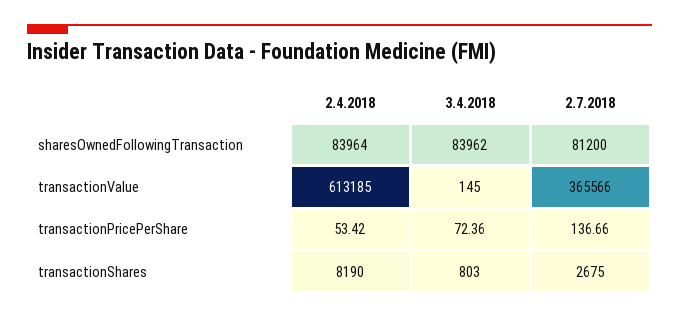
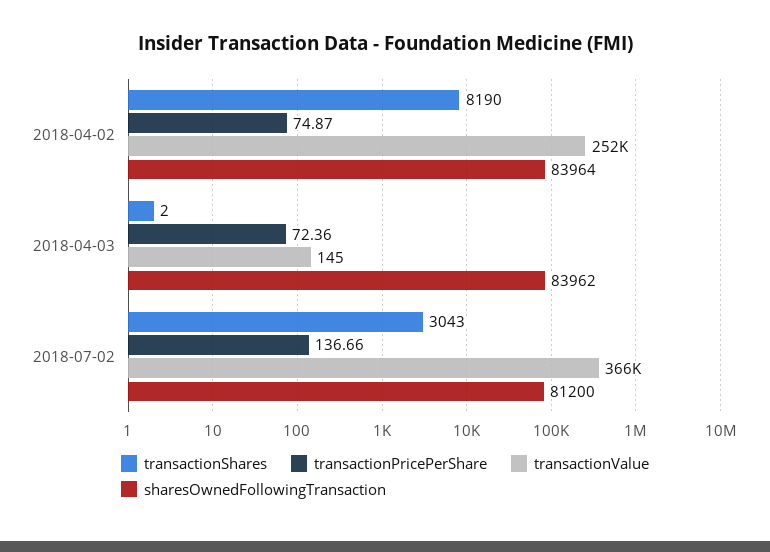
transactionValue, 2.4.2018: 613185 -> 252000
transactionPricePerShare, 2.4.2018: 53.42 -> 74.87
transactionShares, 3.4.2018: 803 -> 2
transactionShares, 2.7.2018: 2675 -> 3043

